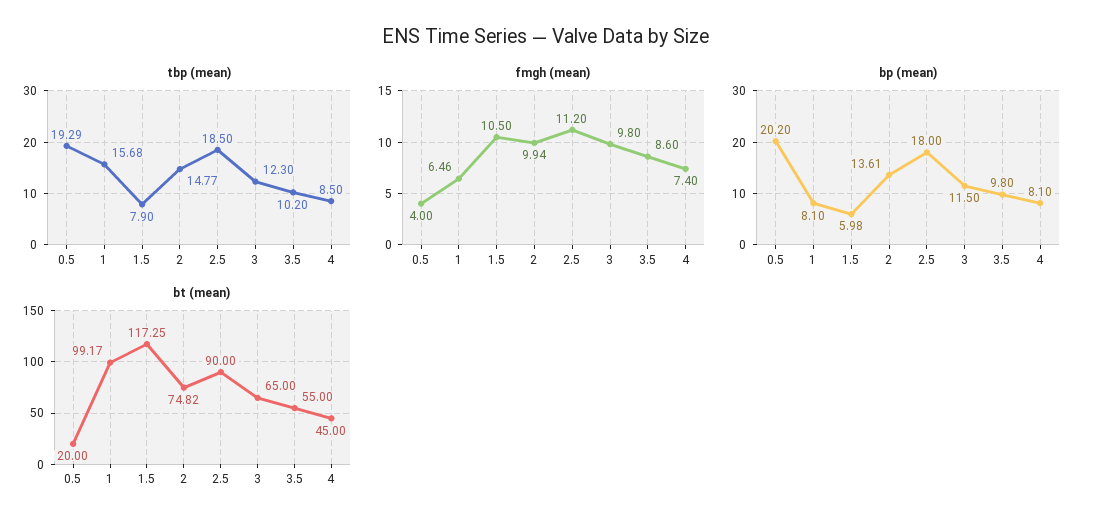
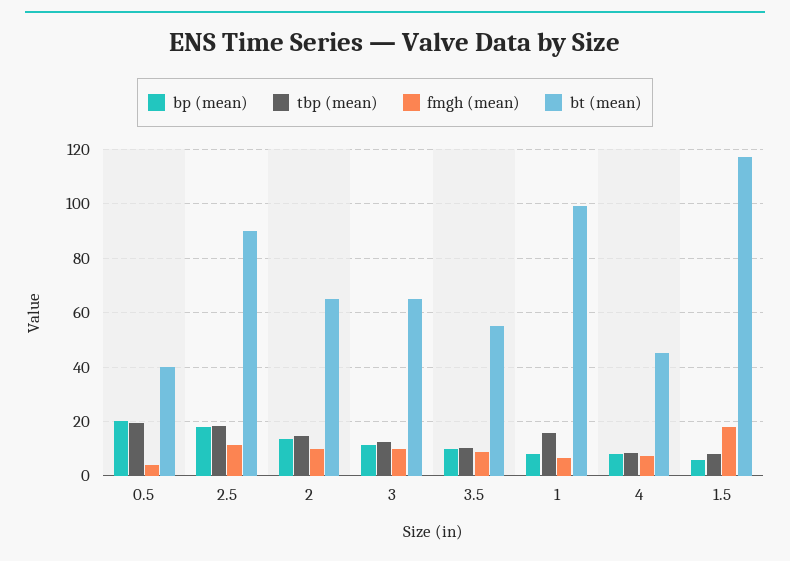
fmgh (mean), 1.5: 10.5 -> 17.5
bt (mean), 0.5: 20 -> 40
bt (mean), 2: 74.82 -> 65

